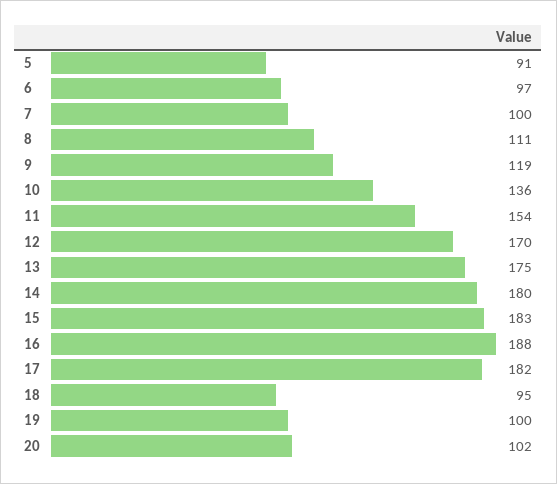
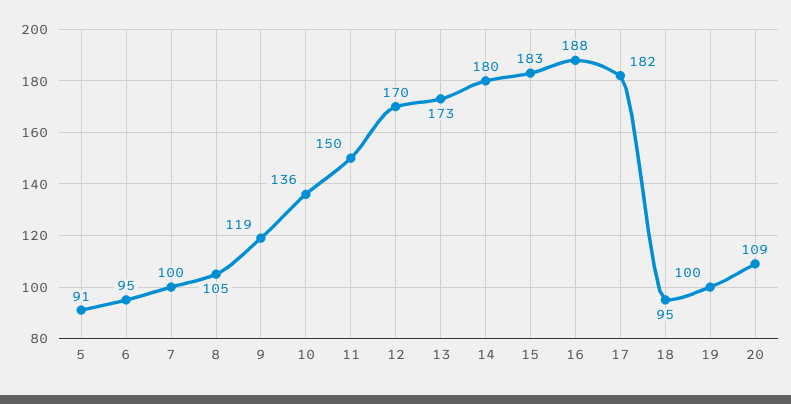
6: 97 -> 95
8: 111 -> 105
11: 154 -> 150
13: 175 -> 173
20: 102 -> 109

